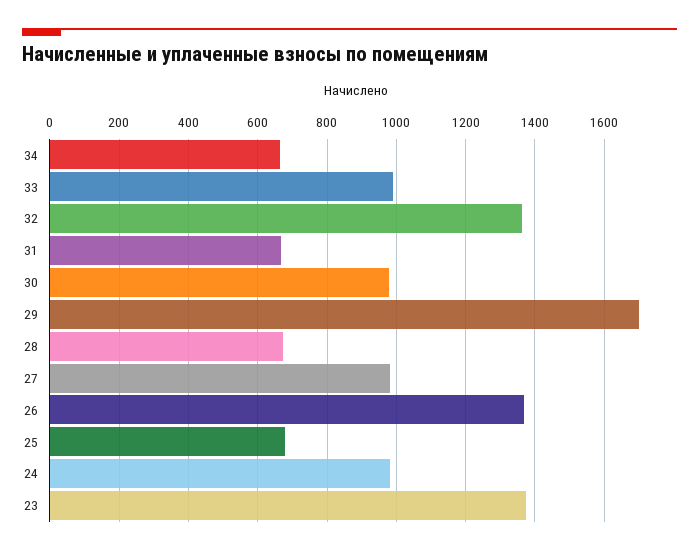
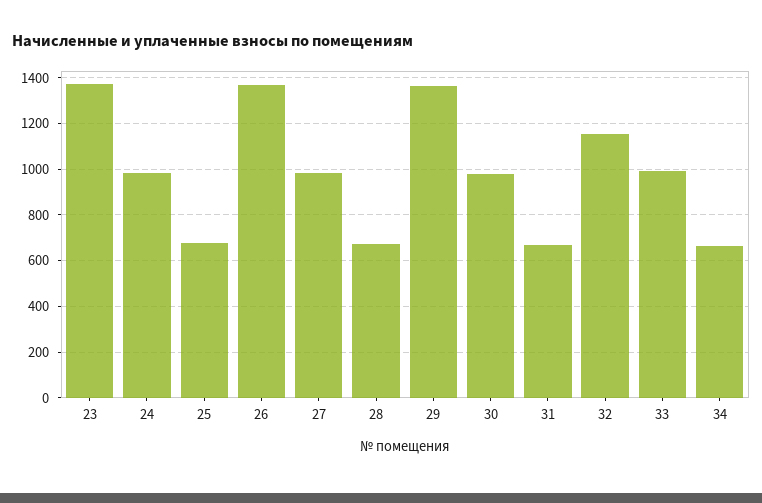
32: 1360 -> 1150
29: 1700 -> 1350

